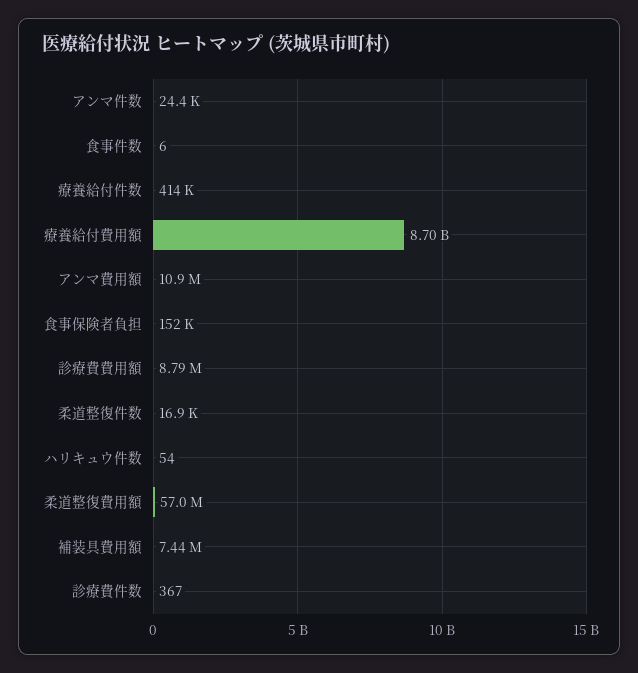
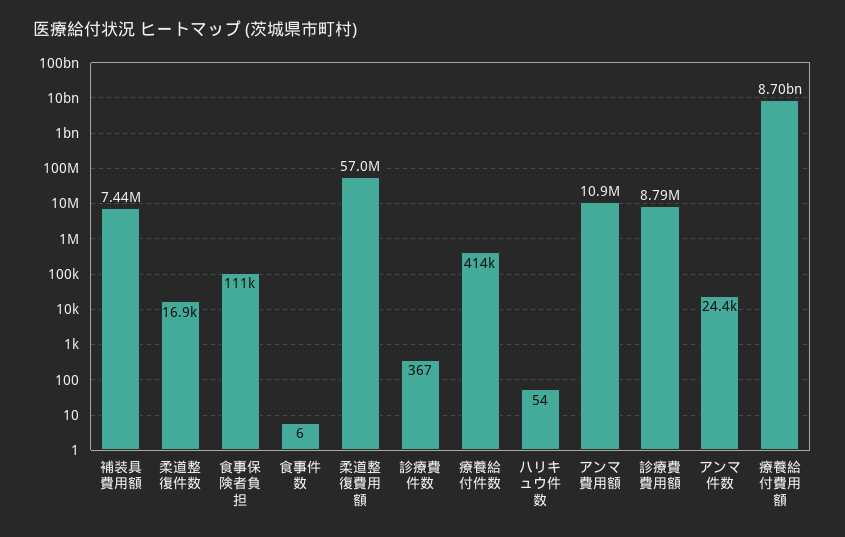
食事保険者負担: 152000 -> 111000

